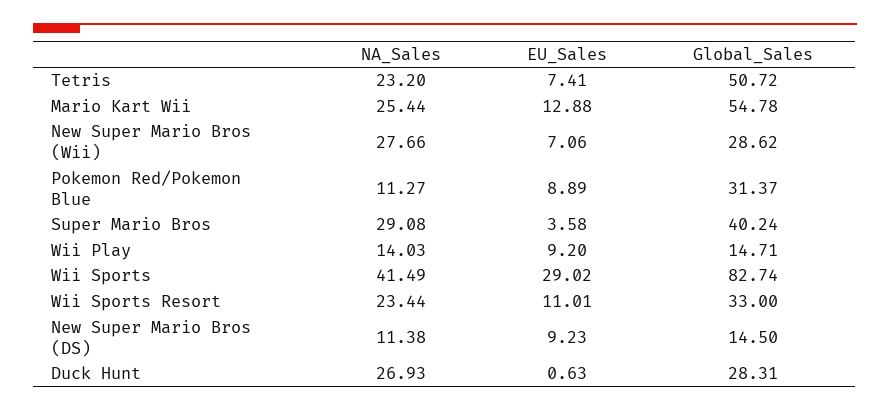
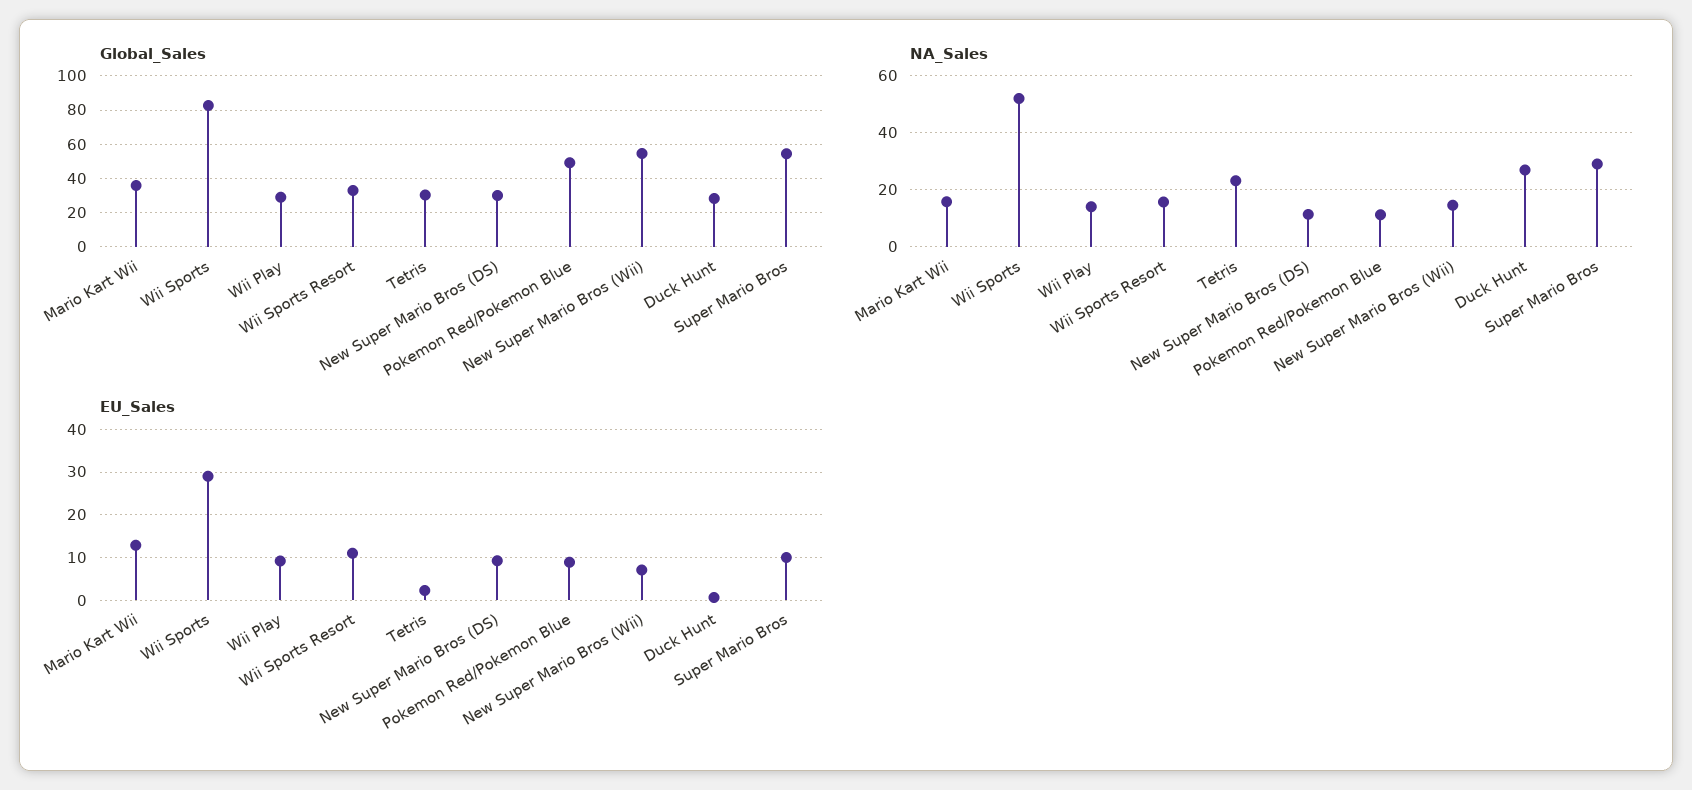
EU_Sales, Tetris: 7.41 -> 2
Global_Sales, Tetris: 50.72 -> 30
NA_Sales, Mario Kart Wii: 25.44 -> 15
Global_Sales, Mario Kart Wii: 54.78 -> 35
NA_Sales, New Super Mario Bros (Wii): 27.66 -> 15
Global_Sales, New Super Mario Bros (Wii): 28.62 -> 55
Global_Sales, Pokemon Red/Pokemon Blue: 31.37 -> 50
EU_Sales, Super Mario Bros: 3.58 -> 10
Global_Sales, Super Mario Bros: 40.24 -> 55
Global_Sales, Wii Play: 14.71 -> 30
NA_Sales, Wii Sports: 41.49 -> 52.5
NA_Sales, Wii Sports Resort: 23.44 -> 15
Global_Sales, New Super Mario Bros (DS): 14.5 -> 30

